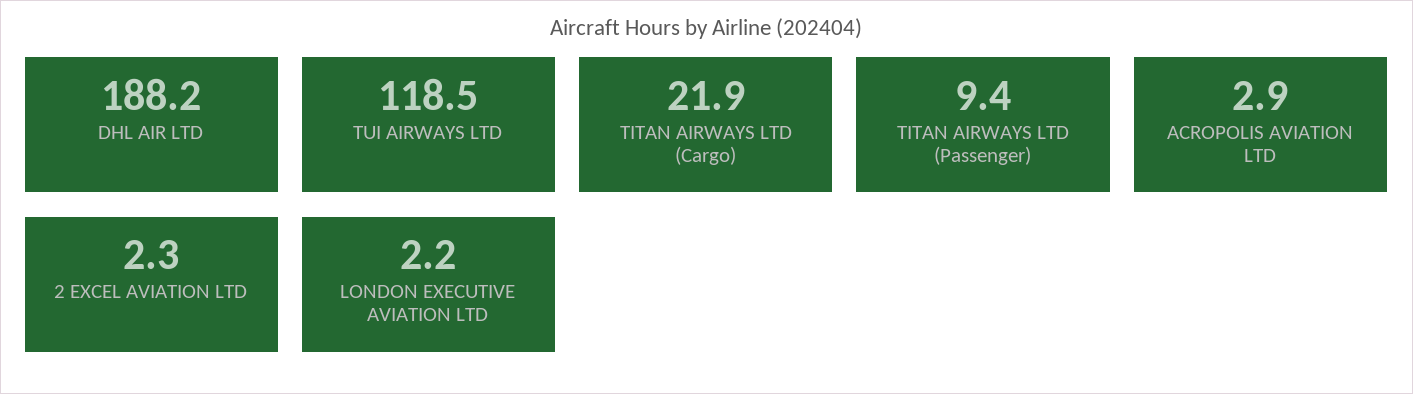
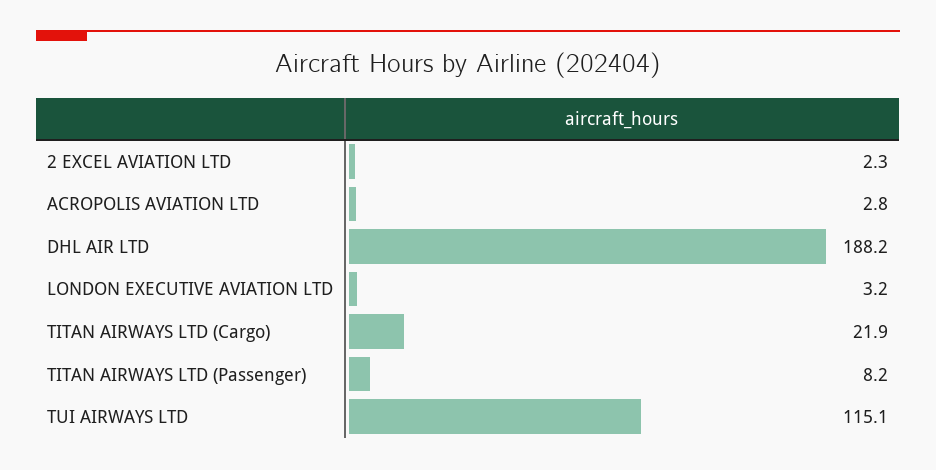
TUI AIRWAYS LTD: 118.5 -> 115.1
TITAN AIRWAYS LTD (Passenger): 9.4 -> 8.2
ACROPOLIS AVIATION LTD: 2.9 -> 2.8
LONDON EXECUTIVE AVIATION LTD: 2.2 -> 3.2

